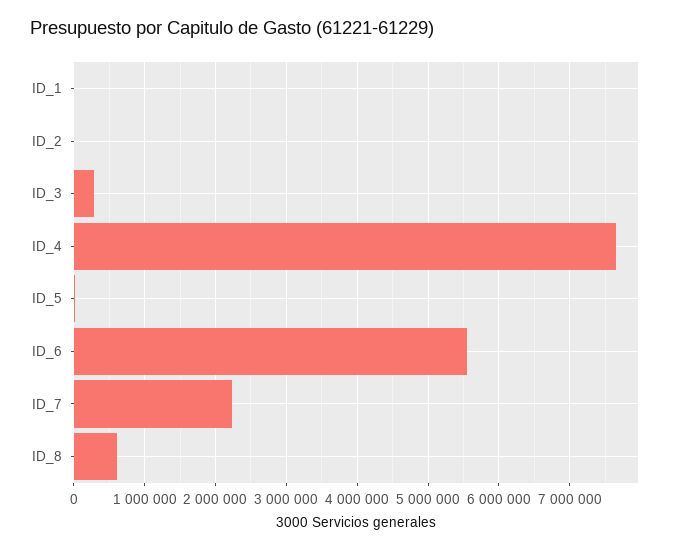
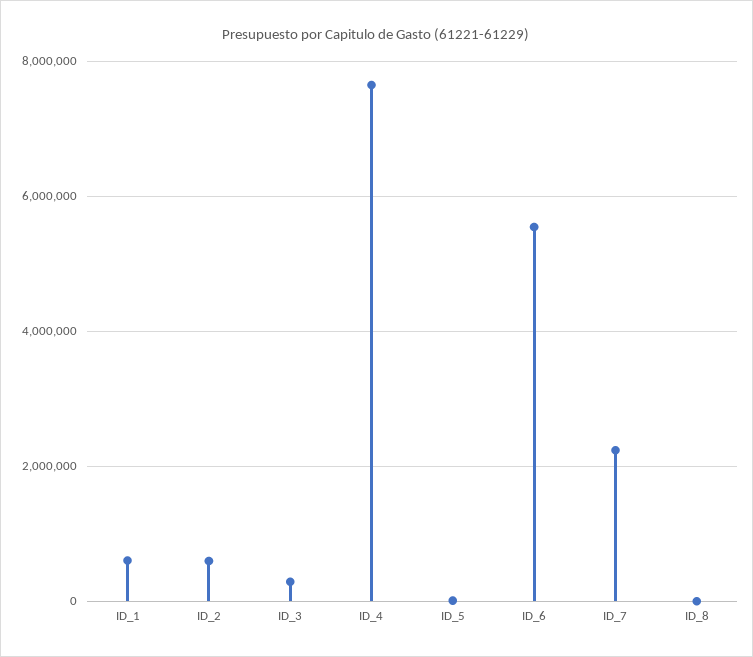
ID_1: 0 -> 600000
ID_2: 0 -> 600000
ID_8: 600000 -> 0

